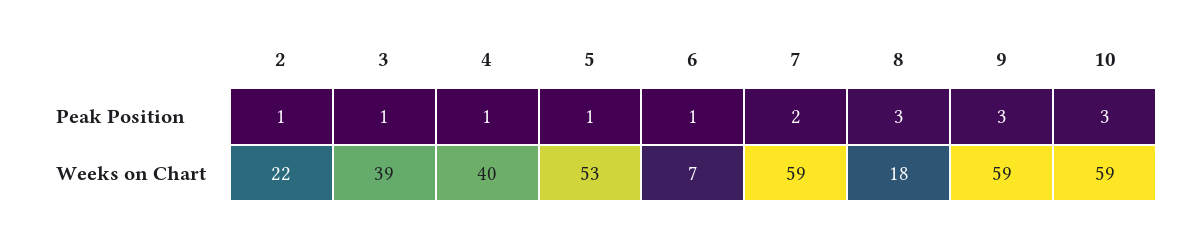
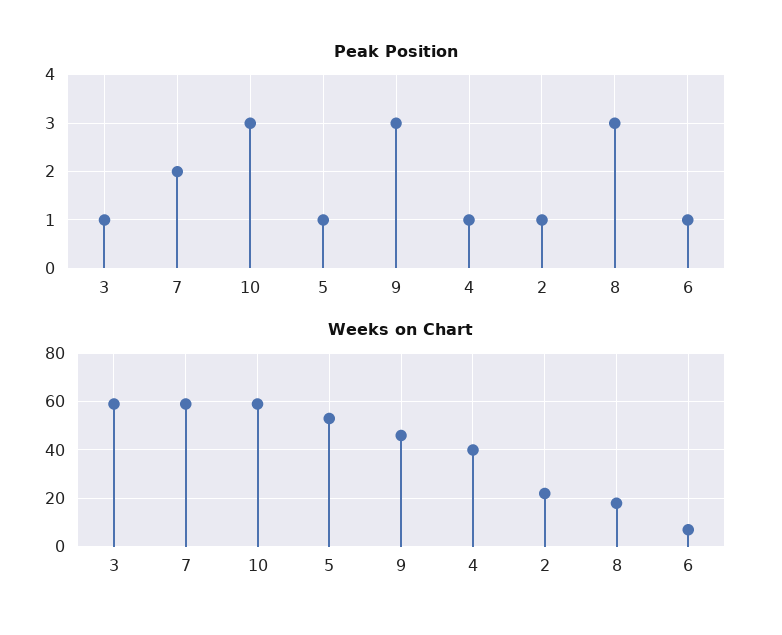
Weeks on Chart, 3: 39 -> 60
Weeks on Chart, 9: 59 -> 45

